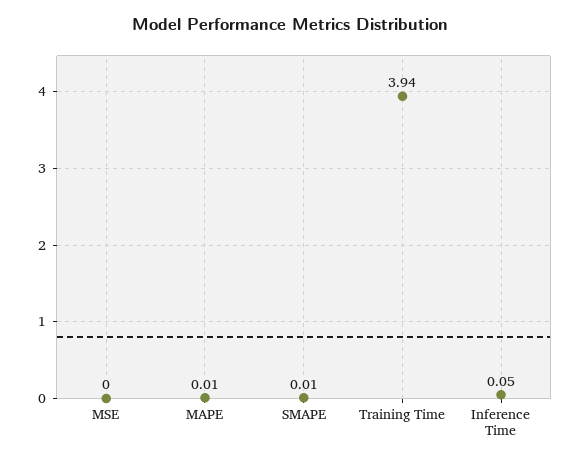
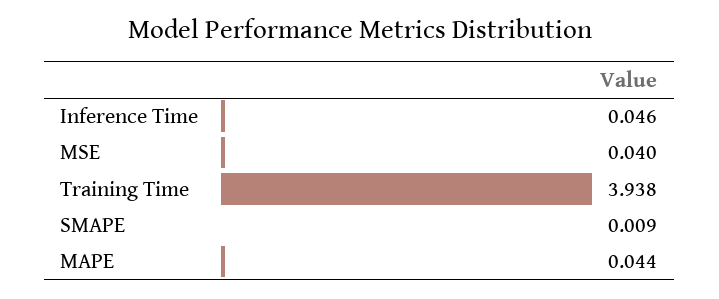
MSE: 0 -> 0.04
MAPE: 0.01 -> 0.044

